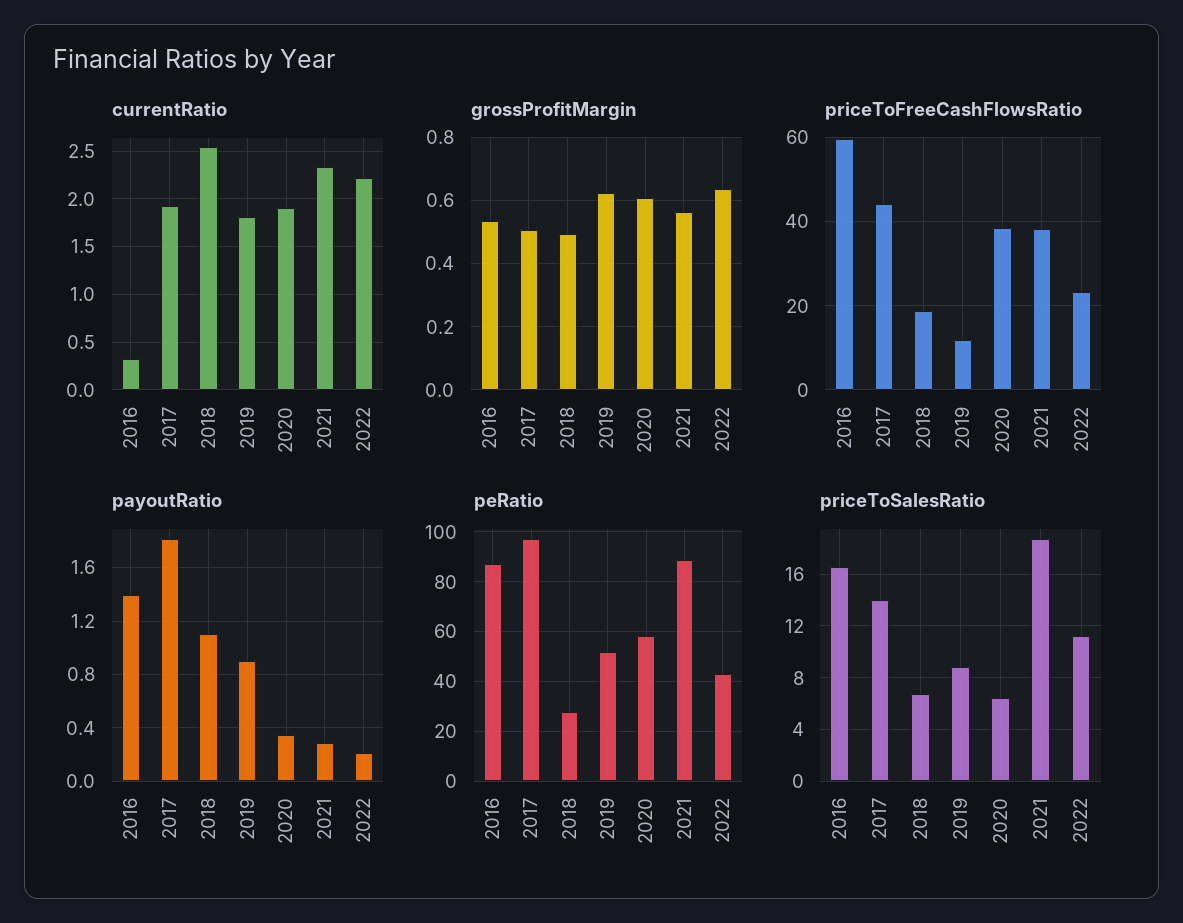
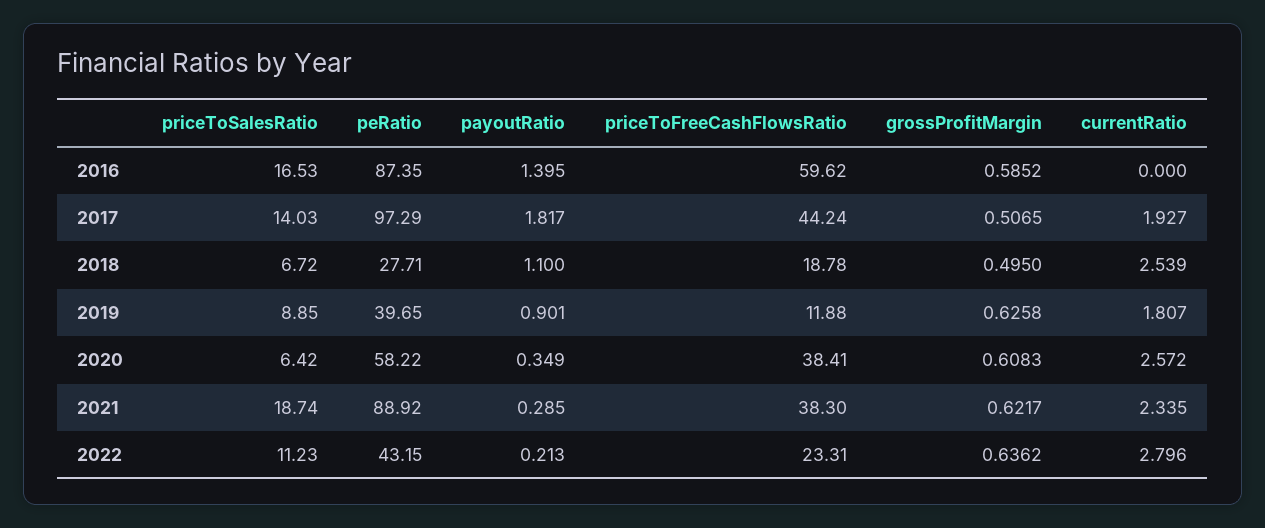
currentRatio, 2016: 0.3 -> 0
currentRatio, 2020: 1.9 -> 2.572
currentRatio, 2022: 2.2 -> 2.796
grossProfitMargin, 2016: 0.54 -> 0.5852
grossProfitMargin, 2021: 0.56 -> 0.6217
peRatio, 2019: 52.5 -> 39.65

